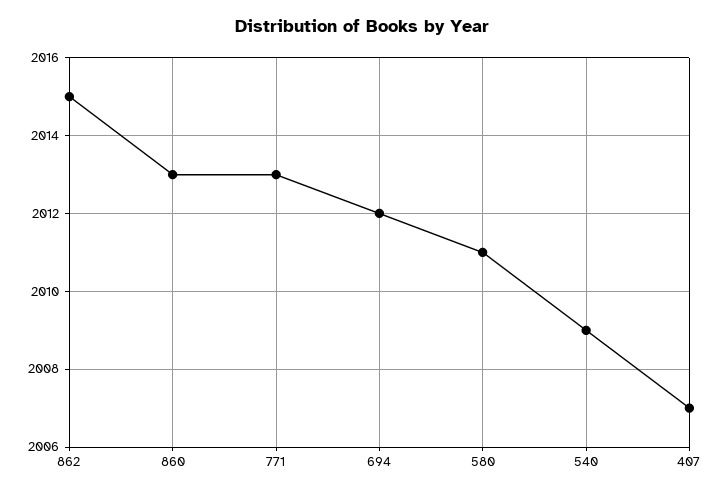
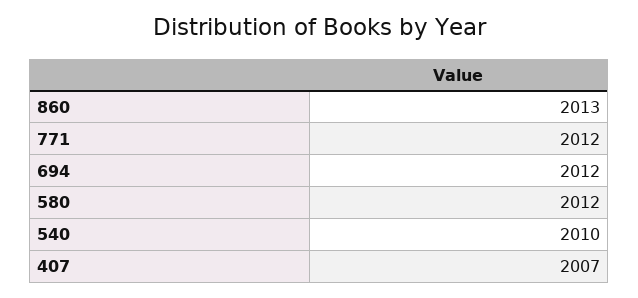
862: 2015 -> none
771: 2013 -> 2012
580: 2011 -> 2012
540: 2009 -> 2010

